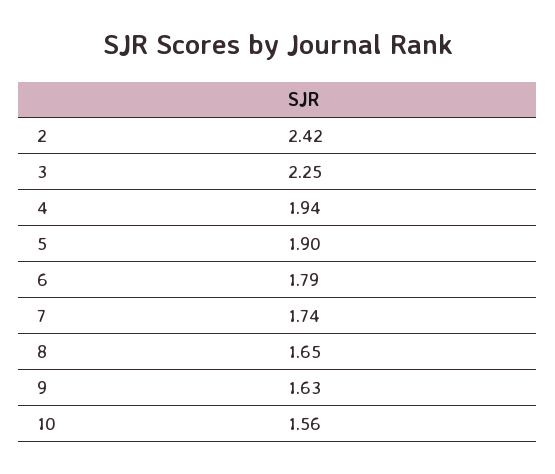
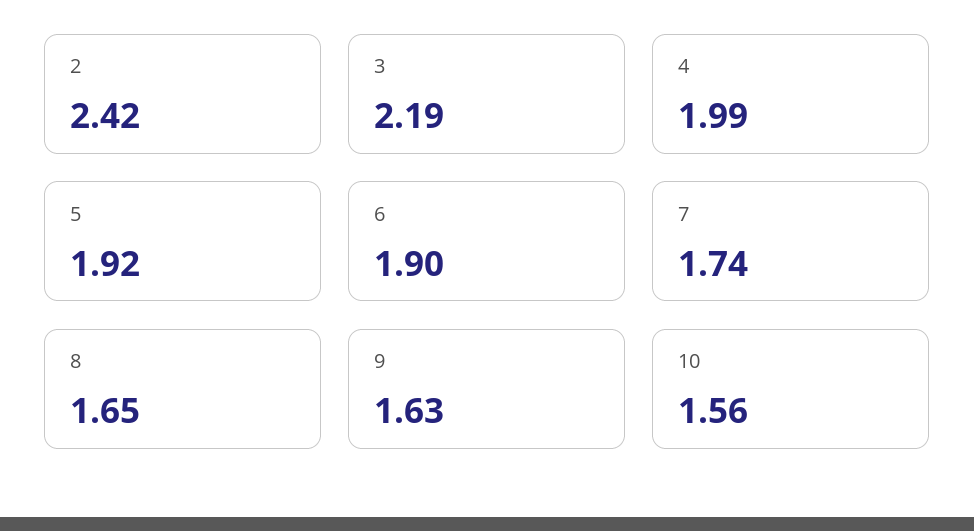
3: 2.25 -> 2.19
4: 1.94 -> 1.99
5: 1.9 -> 1.92
6: 1.79 -> 1.9

